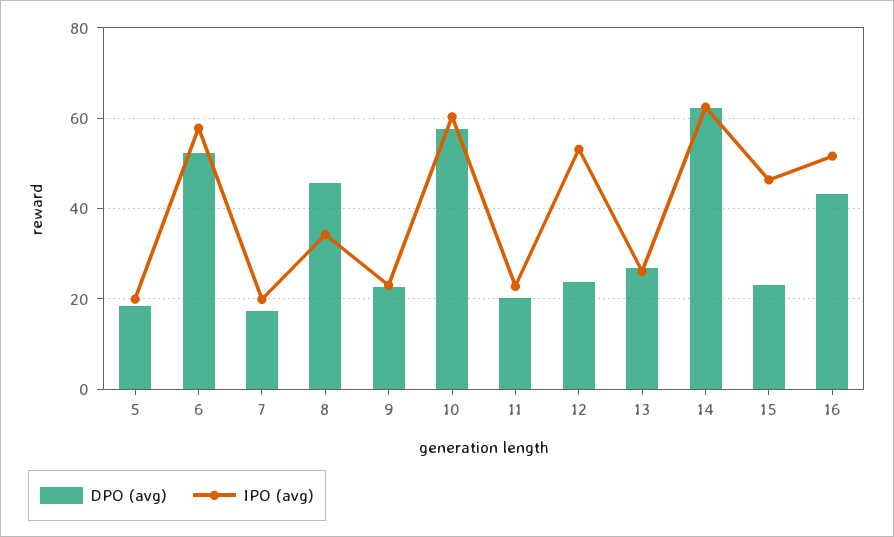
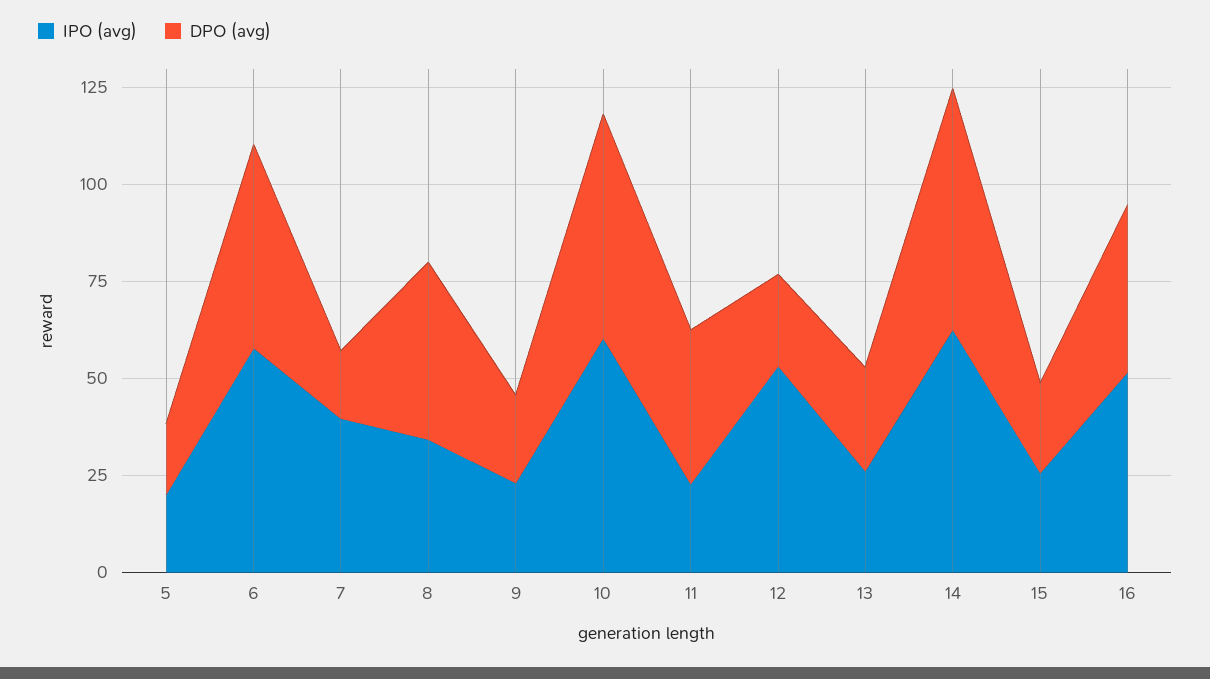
IPO (avg), 7: 20 -> 40
DPO (avg), 11: 20 -> 40
IPO (avg), 15: 46 -> 25

